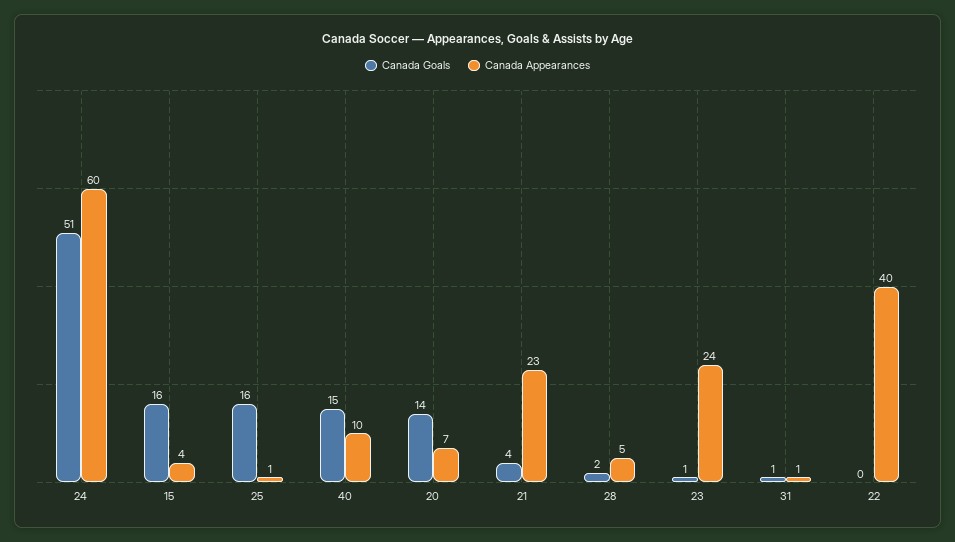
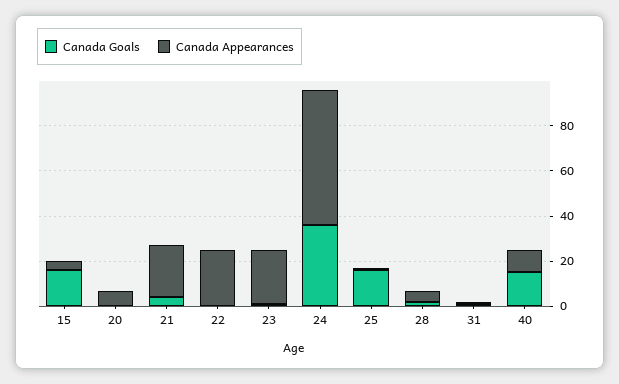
Canada Goals, 24: 51 -> 35
Canada Goals, 20: 14 -> 0
Canada Appearances, 22: 40 -> 25

